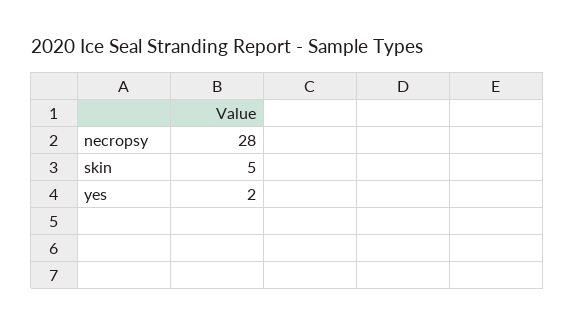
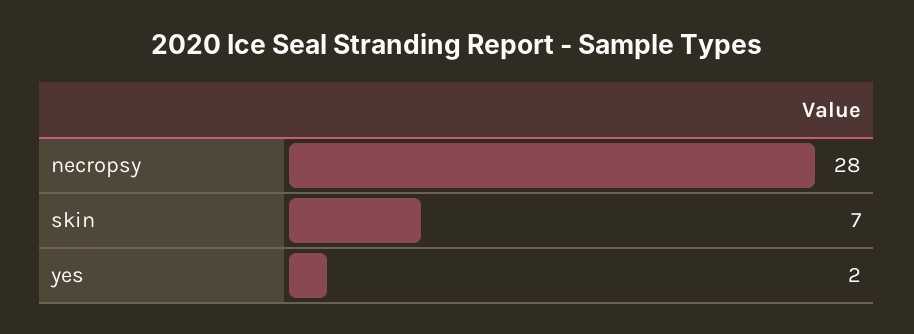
skin: 5 -> 7

